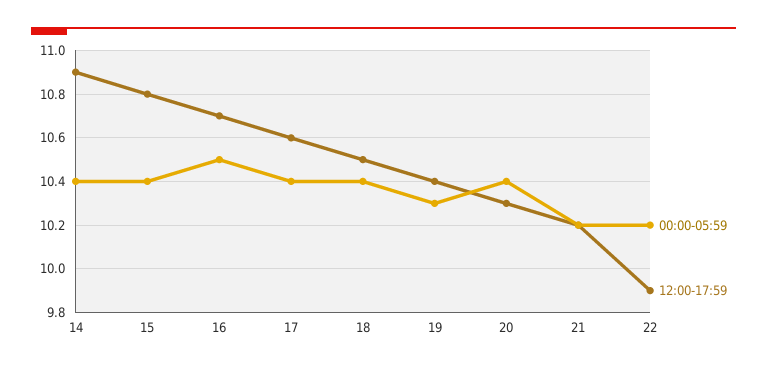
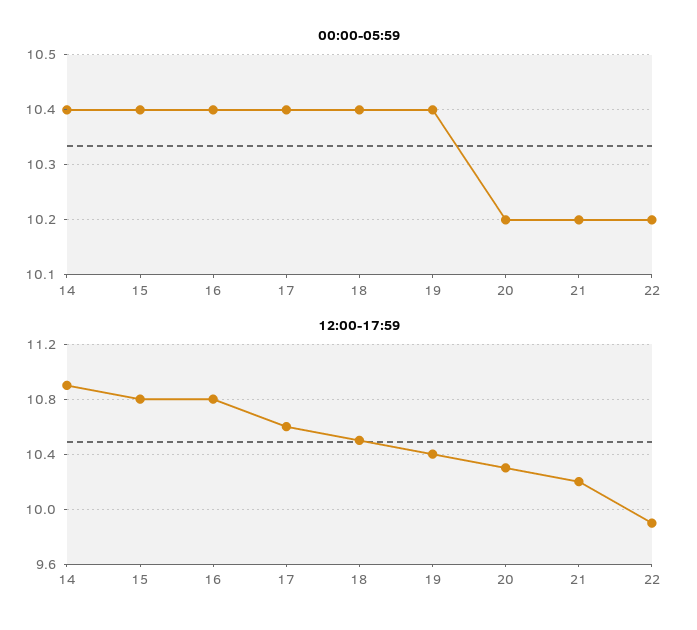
00:00-05:59, 16: 10.5 -> 10.4
12:00-17:59, 16: 10.7 -> 10.8
00:00-05:59, 19: 10.3 -> 10.4
00:00-05:59, 20: 10.4 -> 10.2

